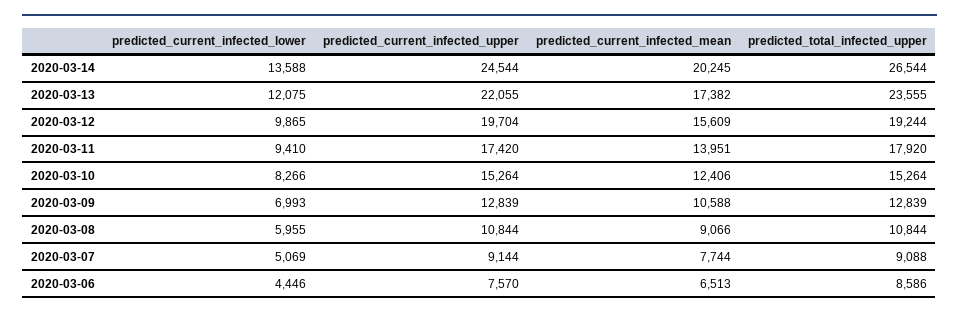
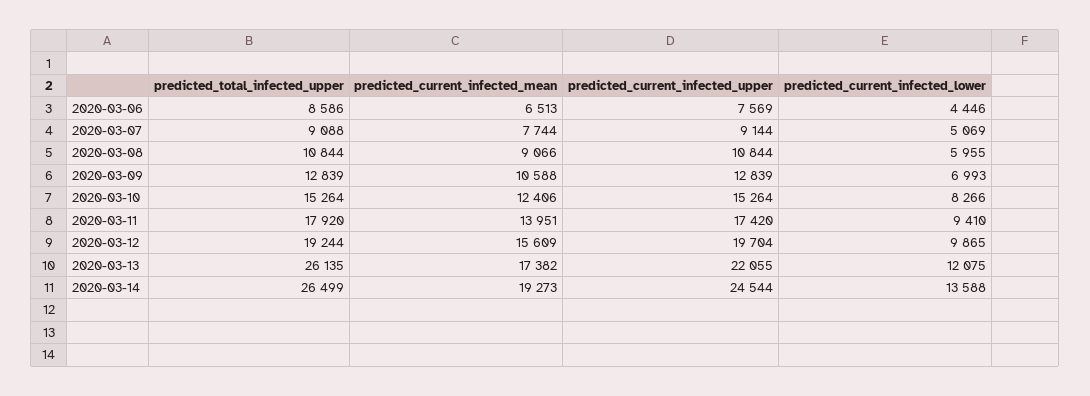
predicted_current_infected_mean, 2020-03-14: 20245 -> 19273
predicted_total_infected_upper, 2020-03-14: 26544 -> 26499
predicted_total_infected_upper, 2020-03-13: 23555 -> 26135
predicted_current_infected_upper, 2020-03-06: 7570 -> 7569

